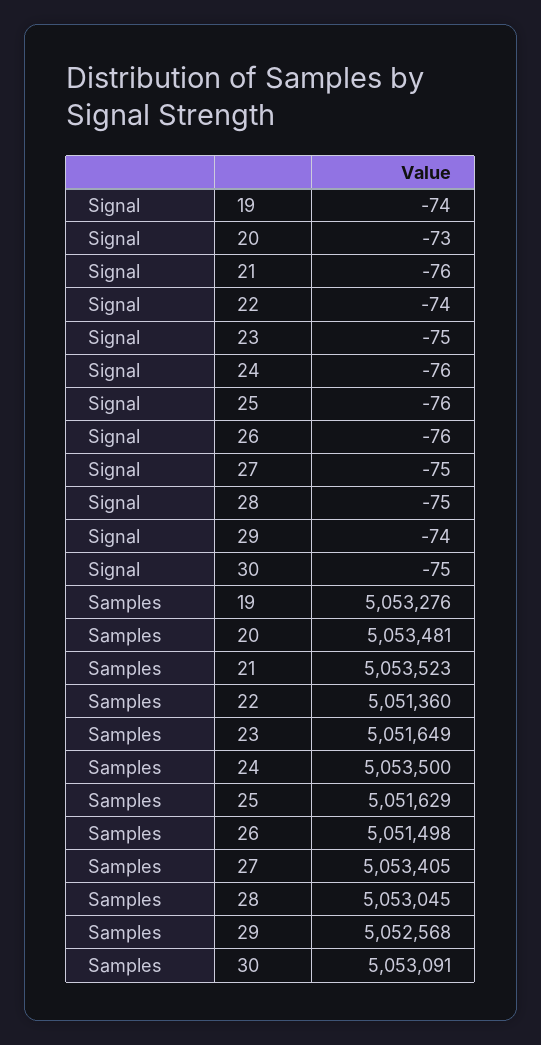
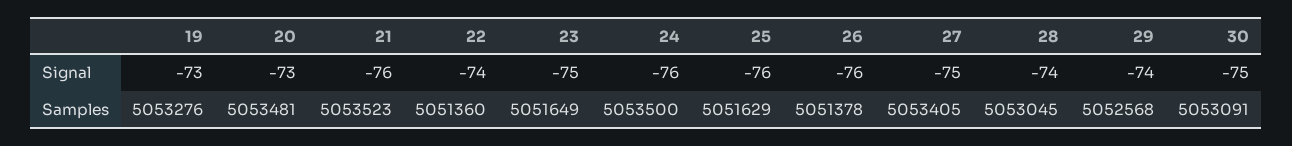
Signal, 19: -74 -> -73
Signal, 28: -75 -> -74
Samples, 26: 5051498 -> 5051378

